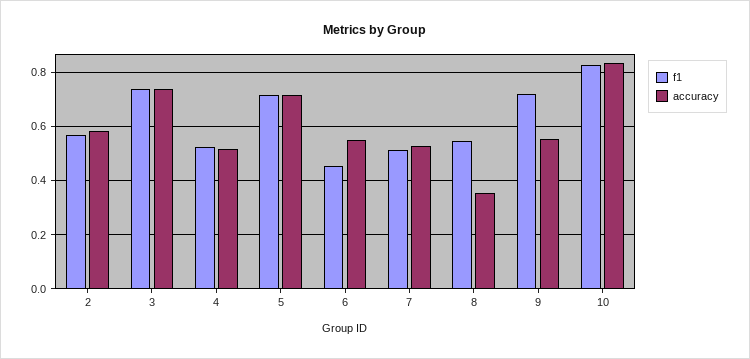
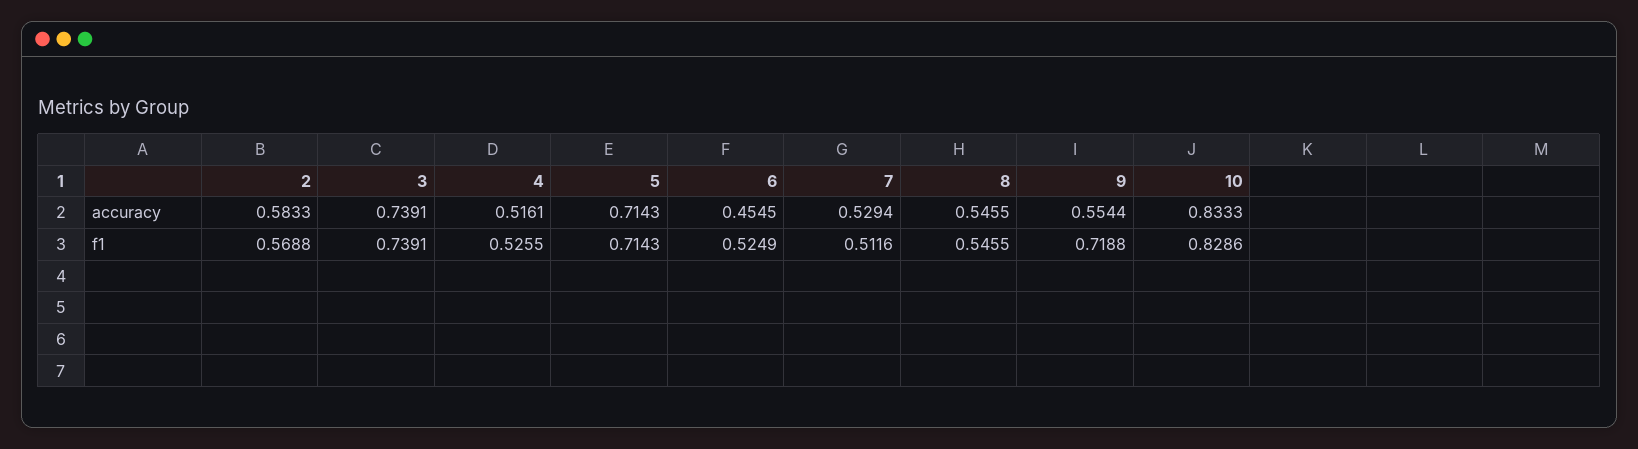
f1, 6: 0.45 -> 0.5249
accuracy, 6: 0.55 -> 0.4545
accuracy, 8: 0.35 -> 0.5455

